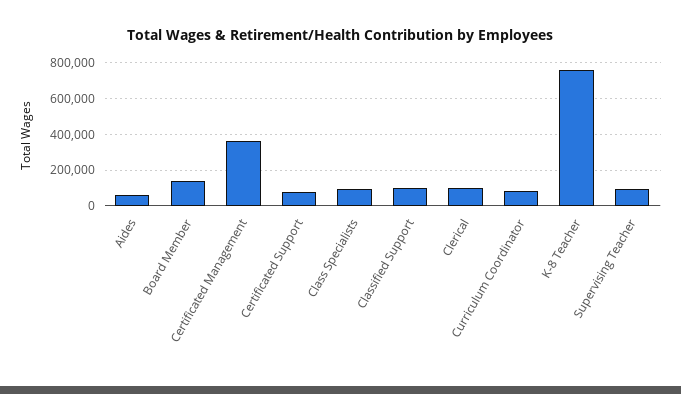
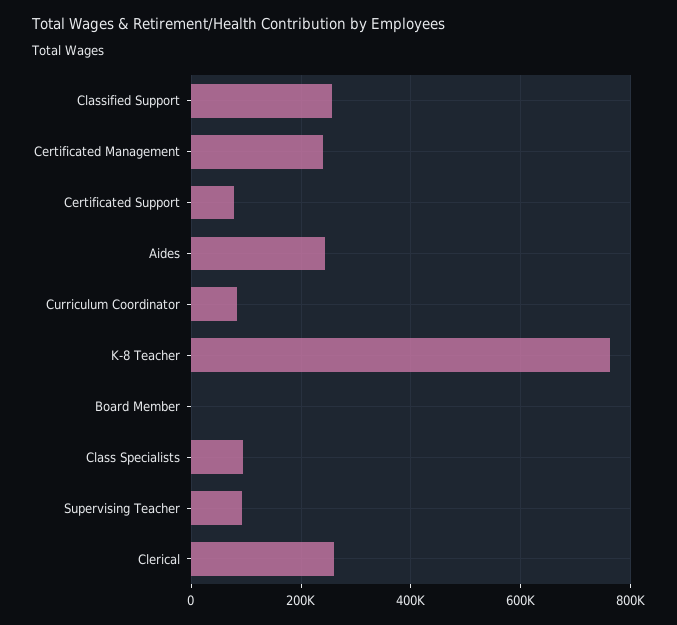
Aides: 50000 -> 240000
Board Member: 150000 -> 0
Certificated Management: 350000 -> 240000
Classified Support: 100000 -> 260000
Clerical: 100000 -> 260000

